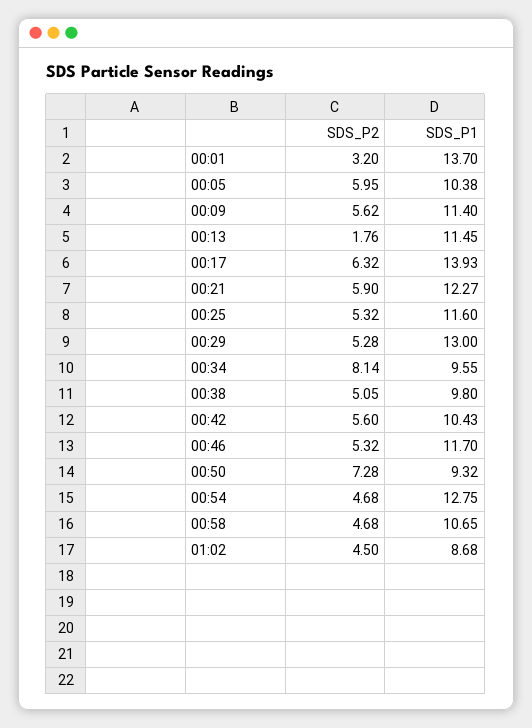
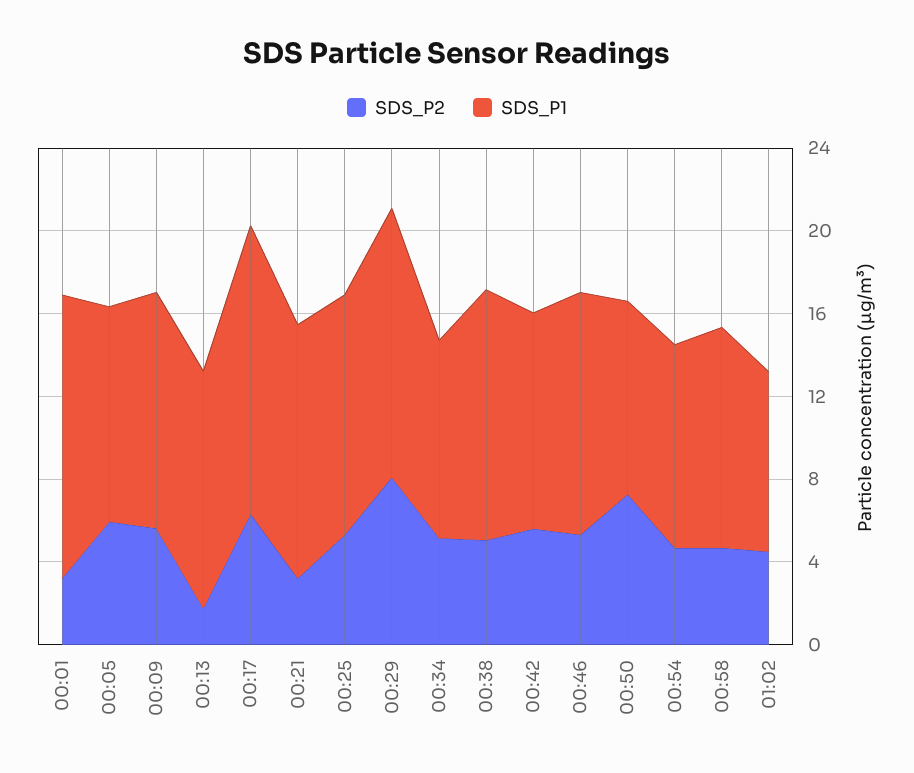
SDS_P2, 00:21: 5.9 -> 3
SDS_P2, 00:29: 5.28 -> 8
SDS_P2, 00:34: 8.14 -> 5
SDS_P1, 00:38: 9.8 -> 12
SDS_P1, 00:54: 12.75 -> 10

